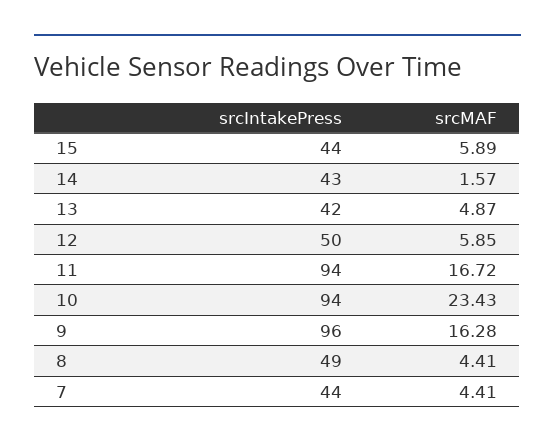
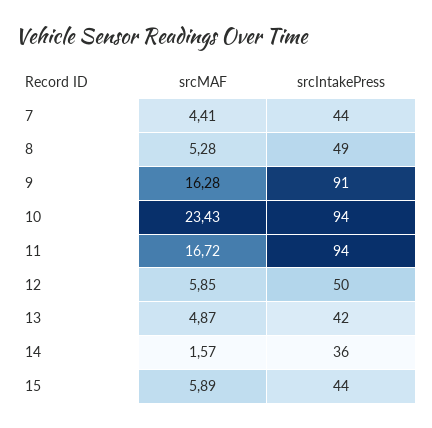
srcIntakePress, 14: 43 -> 36
srcIntakePress, 9: 96 -> 91
srcMAF, 8: 4.41 -> 5.28

